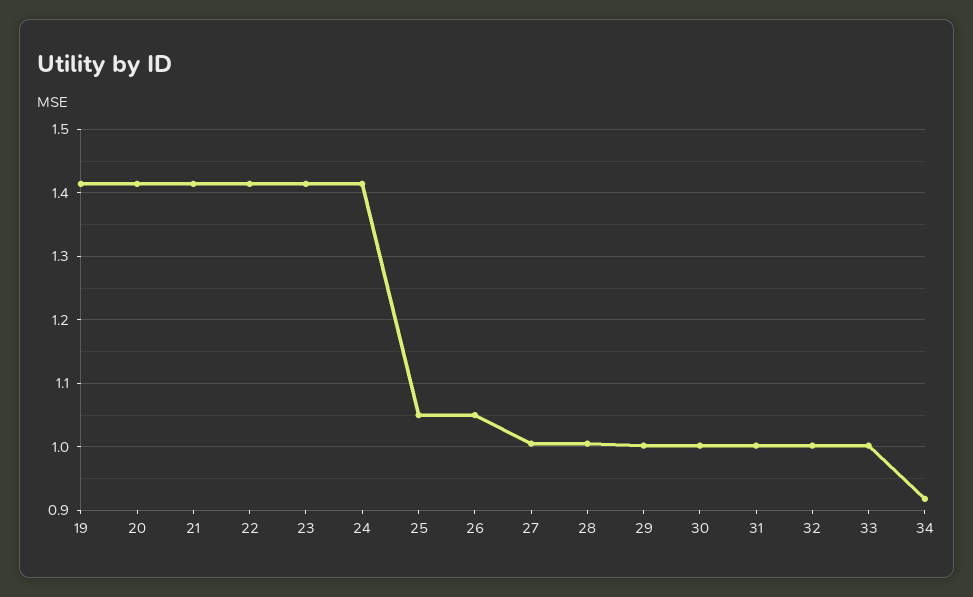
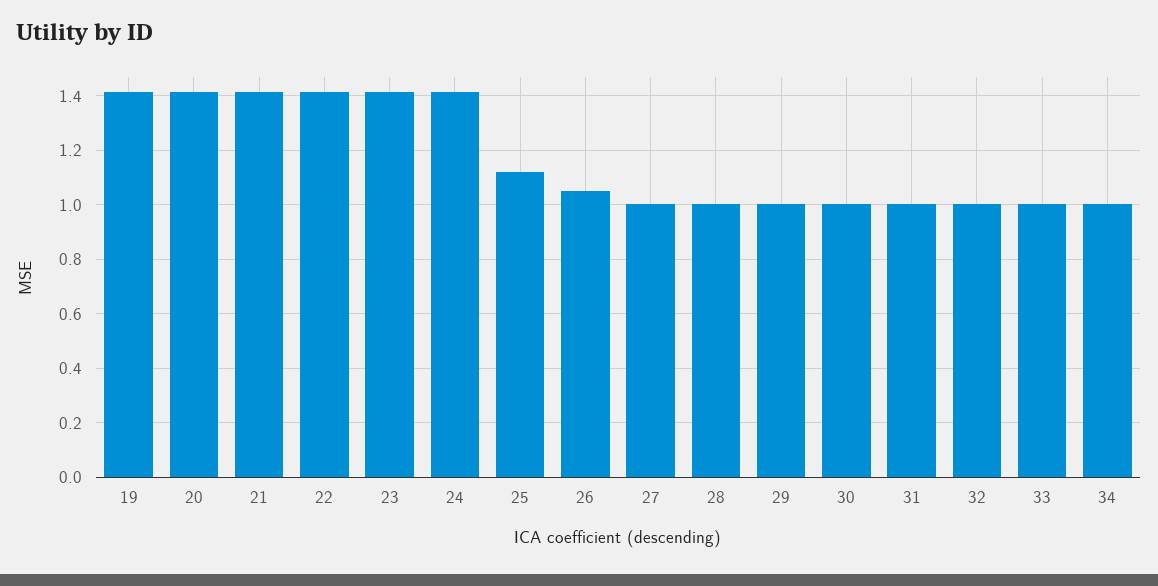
25: 1.05 -> 1.125
34: 0.92 -> 1

